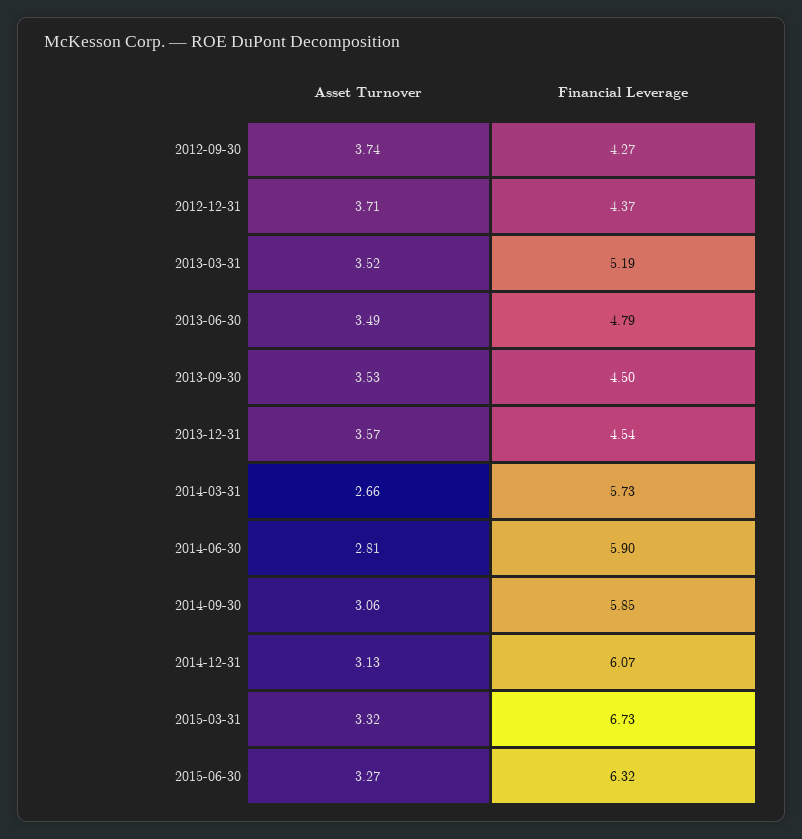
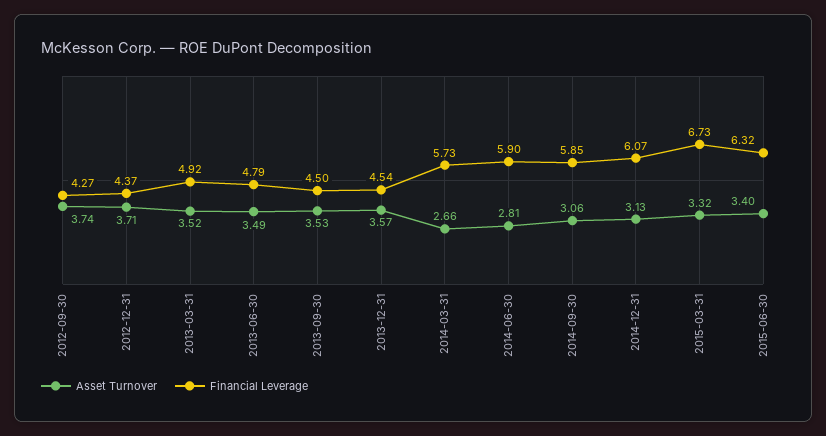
Financial Leverage, 2013-03-31: 5.19 -> 4.92
Asset Turnover, 2015-06-30: 3.27 -> 3.4

